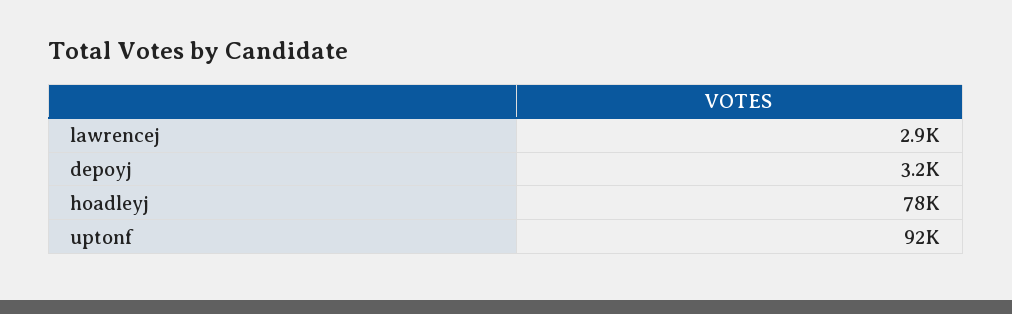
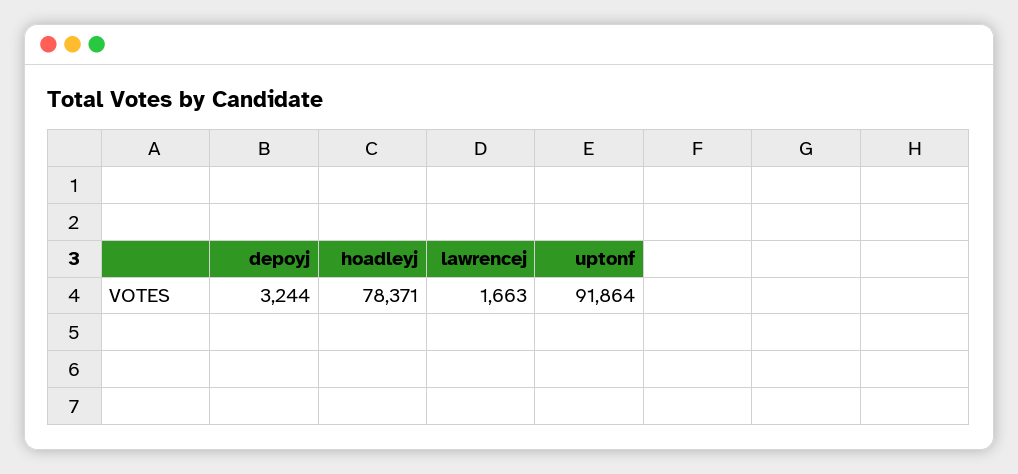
lawrencej: 2900 -> 1663

